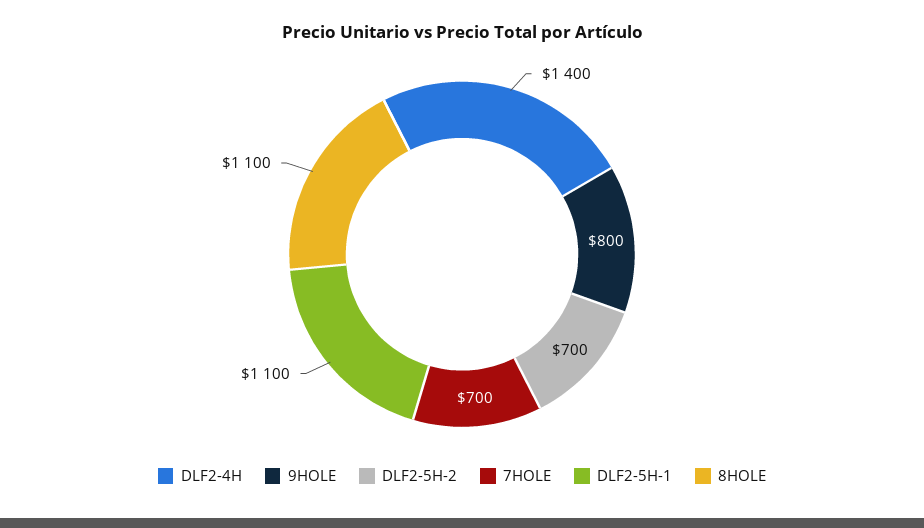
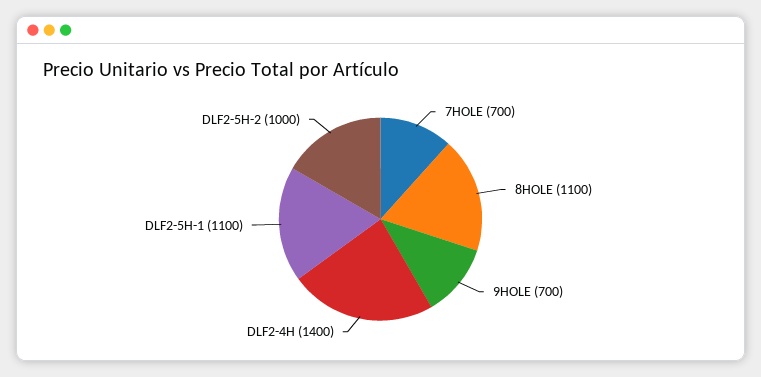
9HOLE: 800 -> 700
DLF2-5H-2: 700 -> 1000

